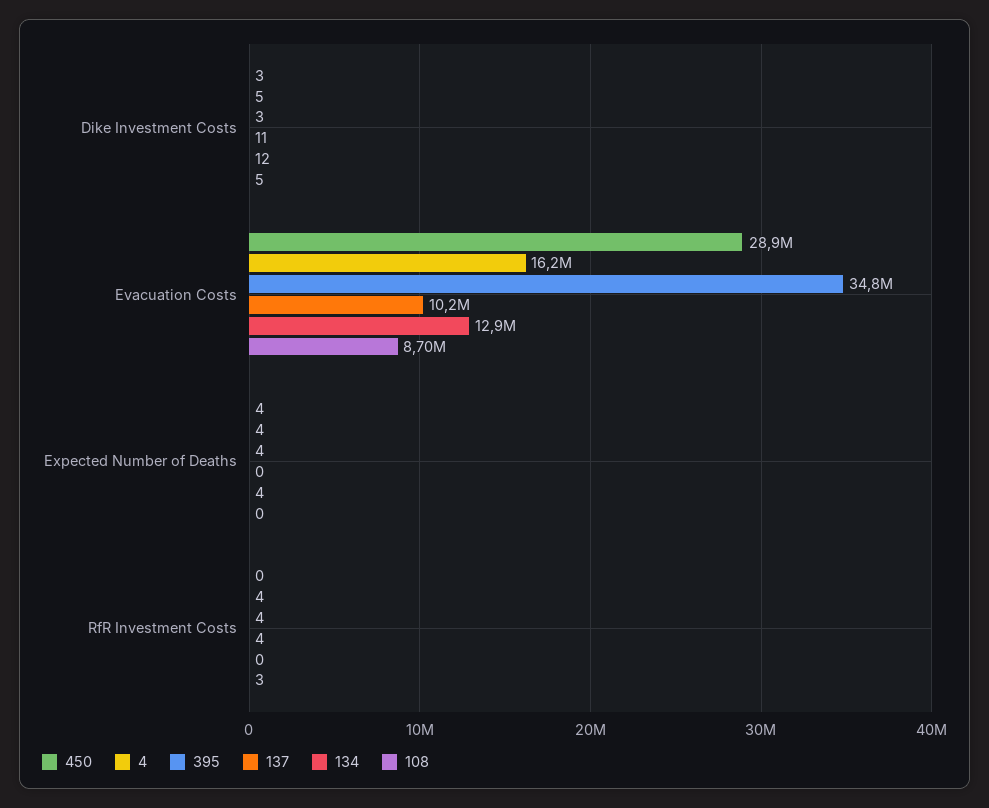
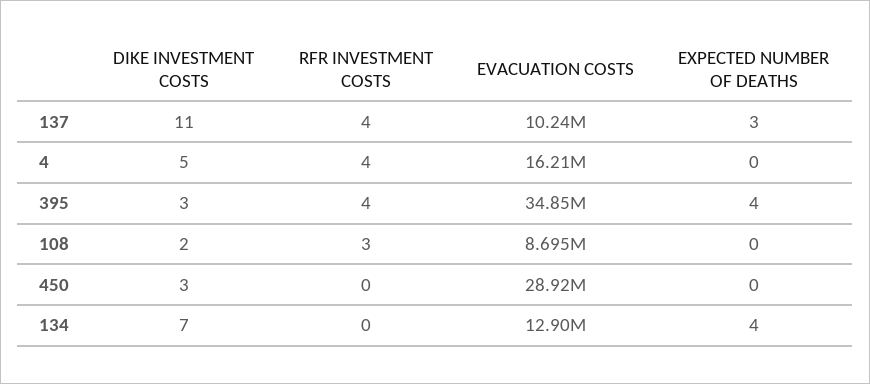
134, Dike Investment Costs: 12 -> 7
108, Dike Investment Costs: 5 -> 2
450, Expected Number of Deaths: 4 -> 0
4, Expected Number of Deaths: 4 -> 0
137, Expected Number of Deaths: 0 -> 3

